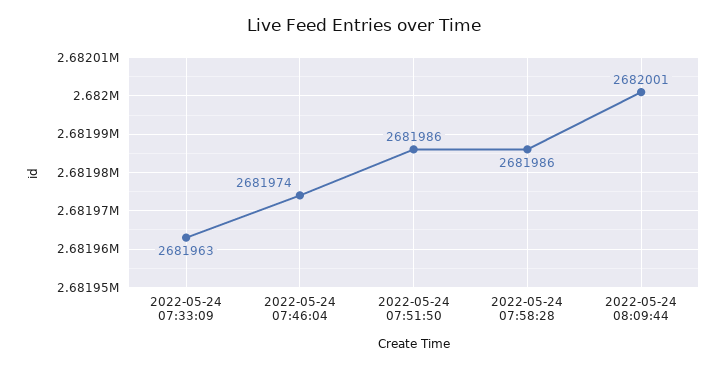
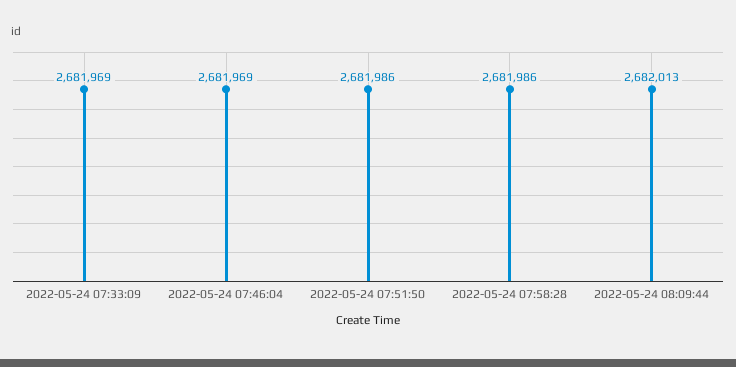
2022-05-24 07:33:09: 2681963 -> 2681969
2022-05-24 07:46:04: 2681974 -> 2681969
2022-05-24 08:09:44: 2682001 -> 2682013

